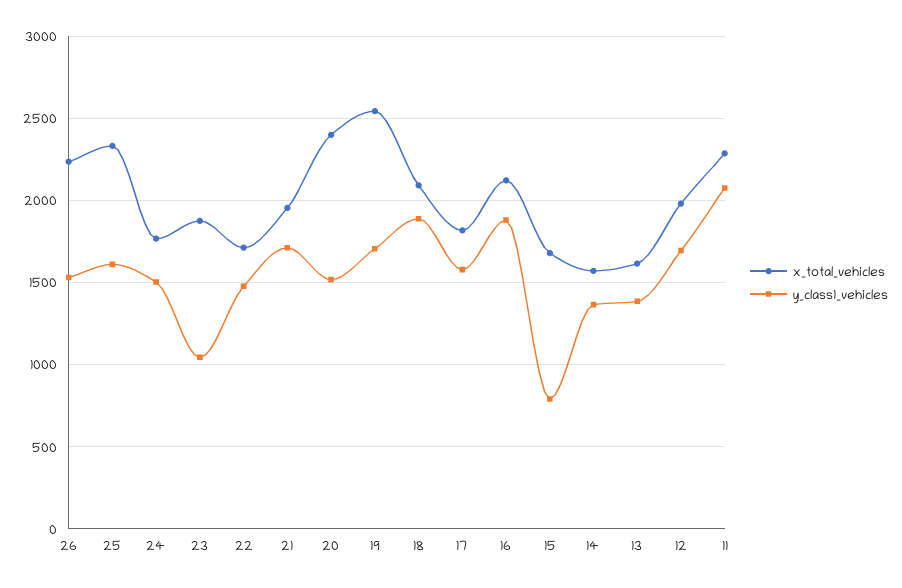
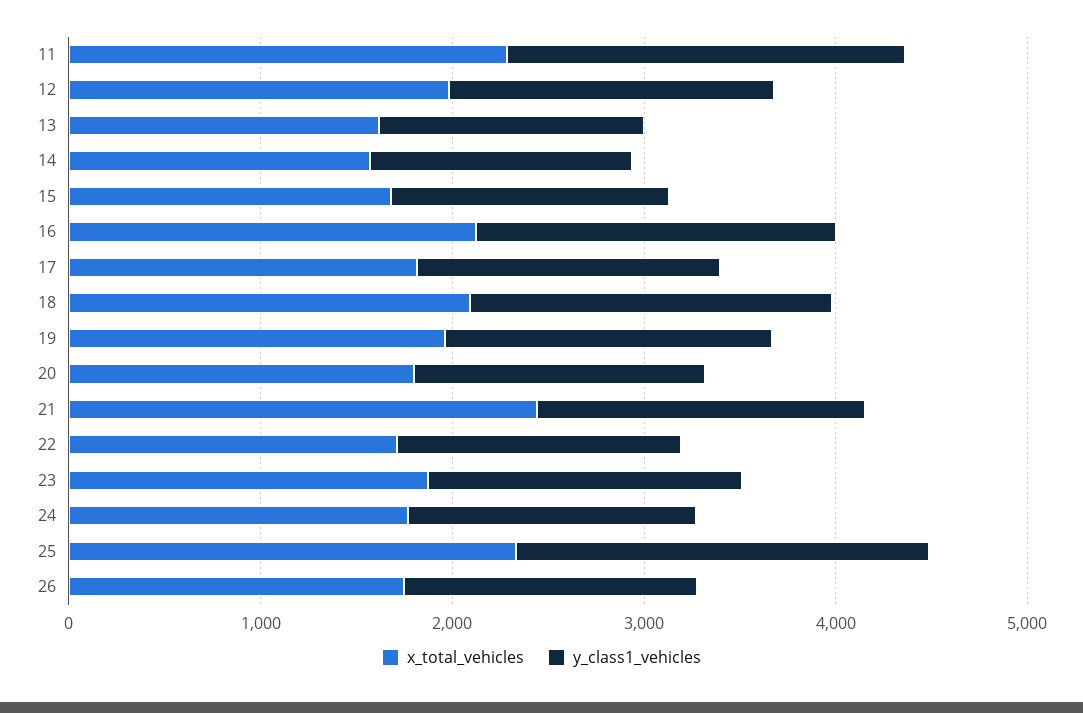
x_total_vehicles, 26: 2250 -> 1800
y_class1_vehicles, 25: 1600 -> 2200
y_class1_vehicles, 23: 1050 -> 1600
x_total_vehicles, 21: 1950 -> 2400
x_total_vehicles, 20: 2400 -> 1800
x_total_vehicles, 19: 2550 -> 2000
y_class1_vehicles, 15: 800 -> 1400

